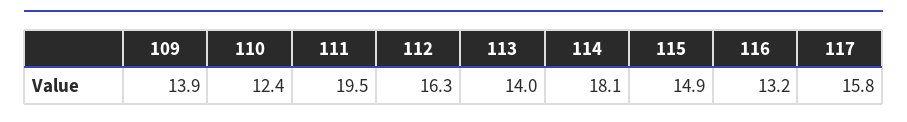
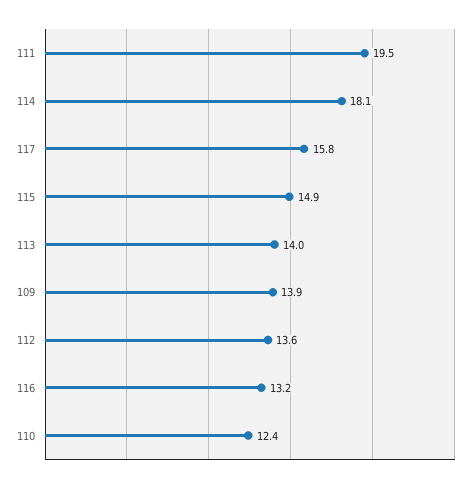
112: 16.3 -> 13.6

